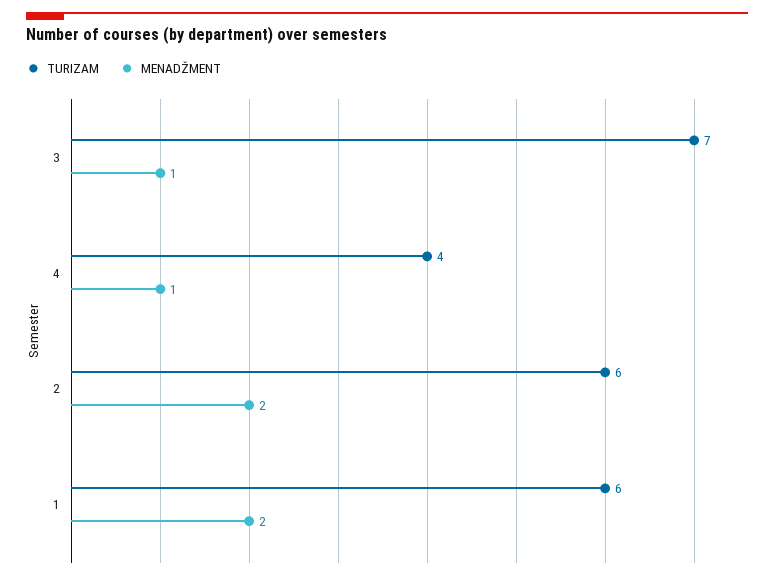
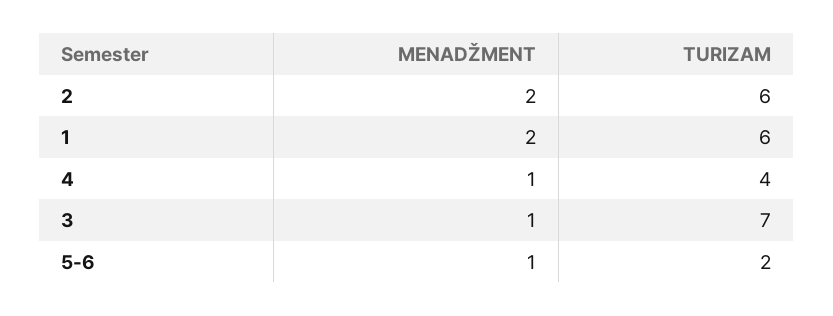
MENADŽMENT, 5-6: none -> 1
TURIZAM, 5-6: none -> 2

